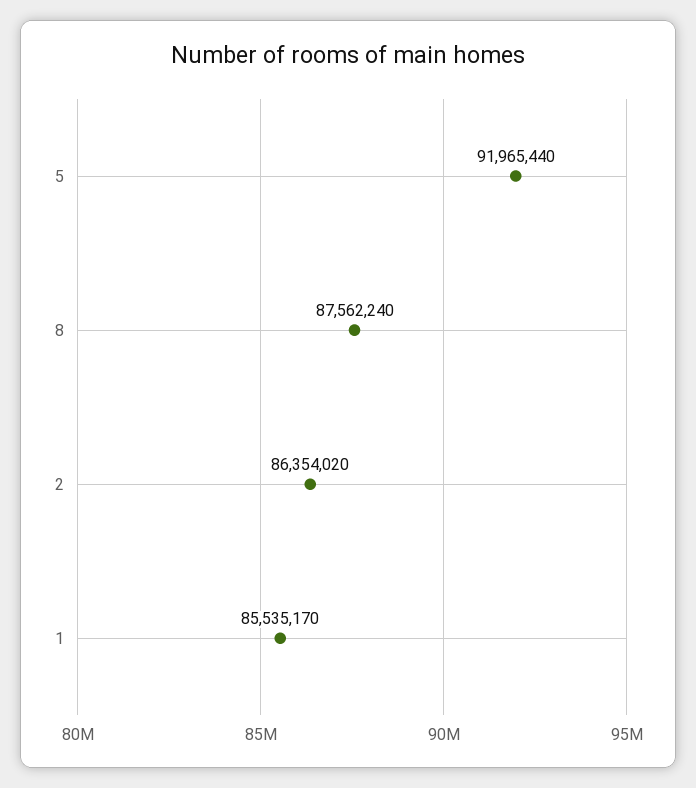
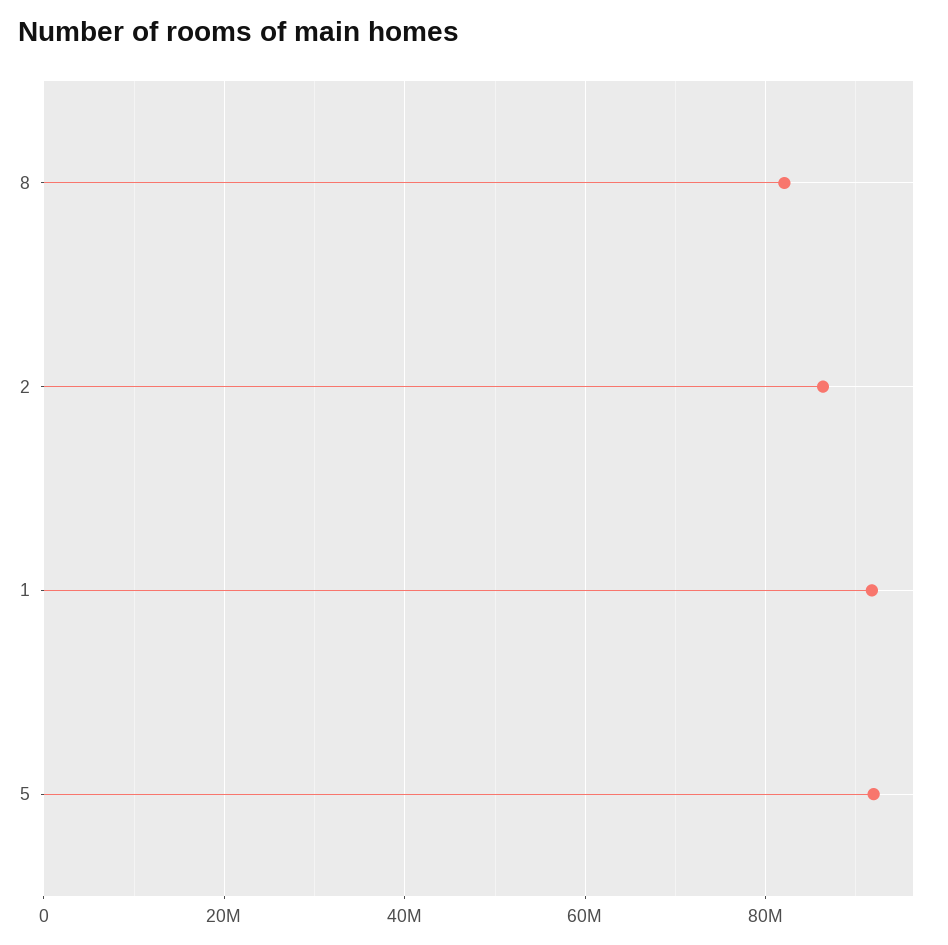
8: 87562240 -> 82000000
1: 85535170 -> 92000000

